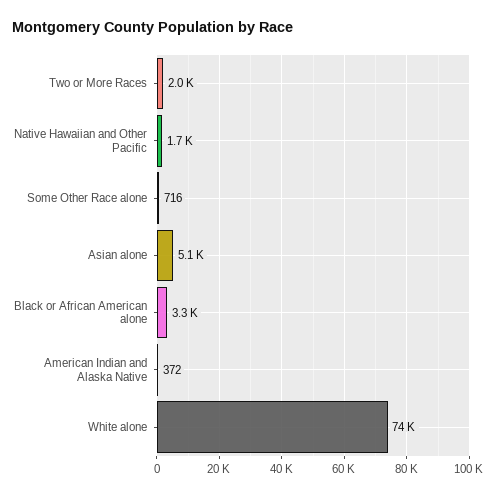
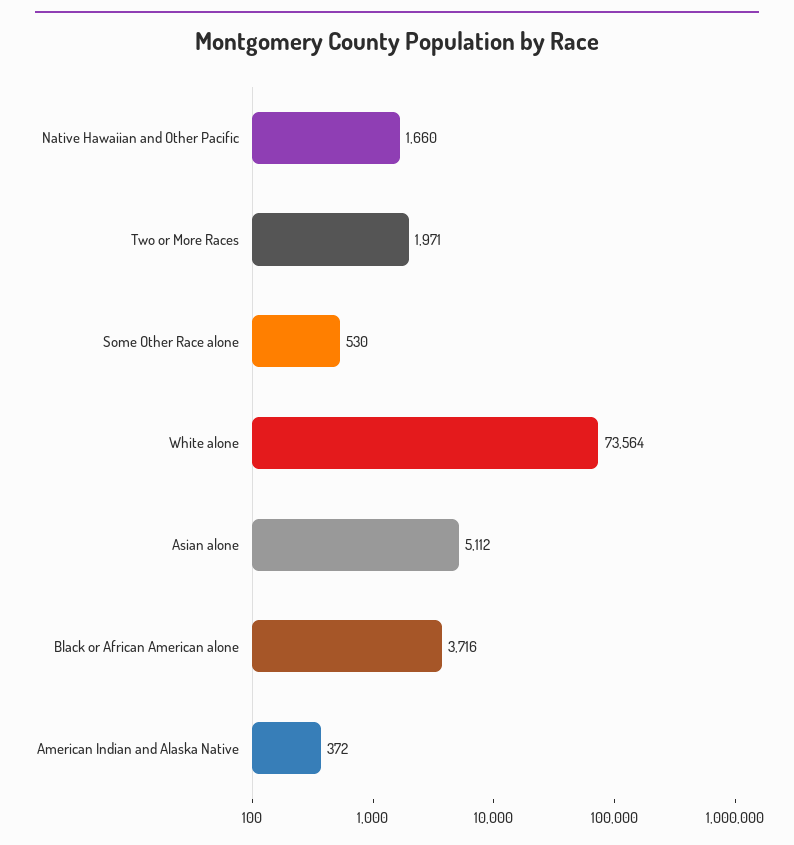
Some Other Race alone: 716 -> 530
Black or African American alone: 3300 -> 3716

